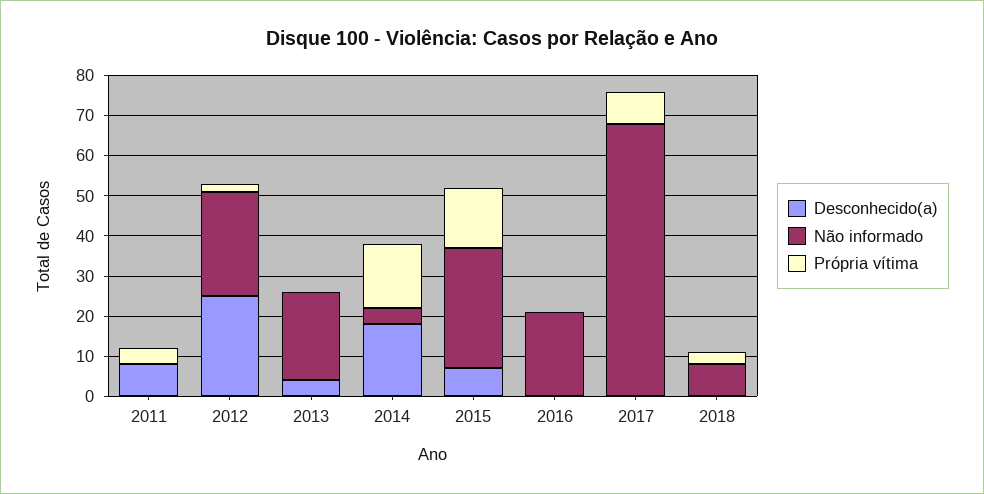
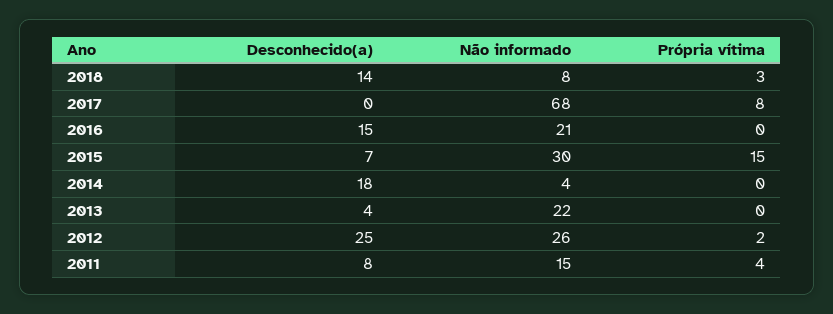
Não informado, 2011: 0 -> 15
Própria vítima, 2014: 15 -> 0
Desconhecido(a), 2016: 0 -> 15
Desconhecido(a), 2018: 0 -> 14

